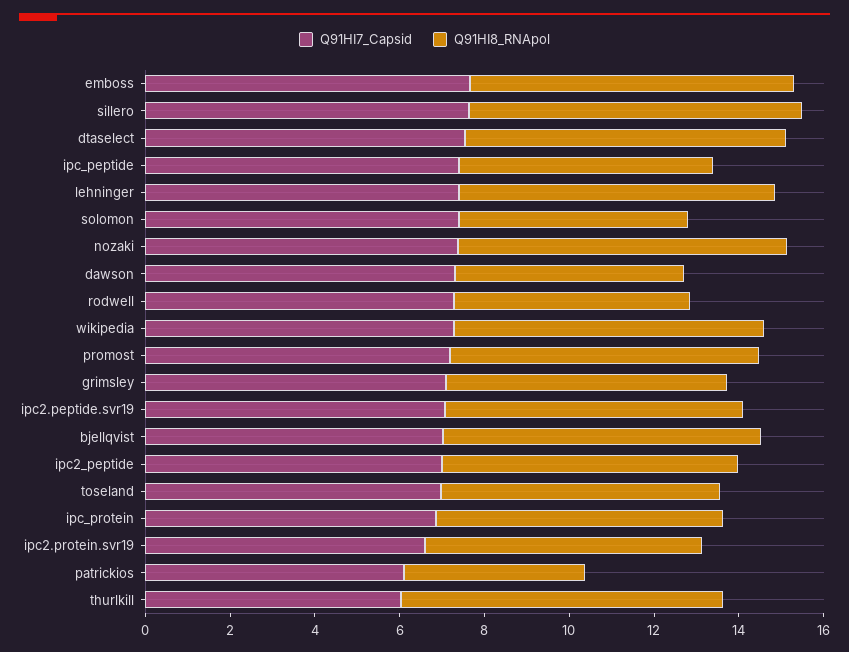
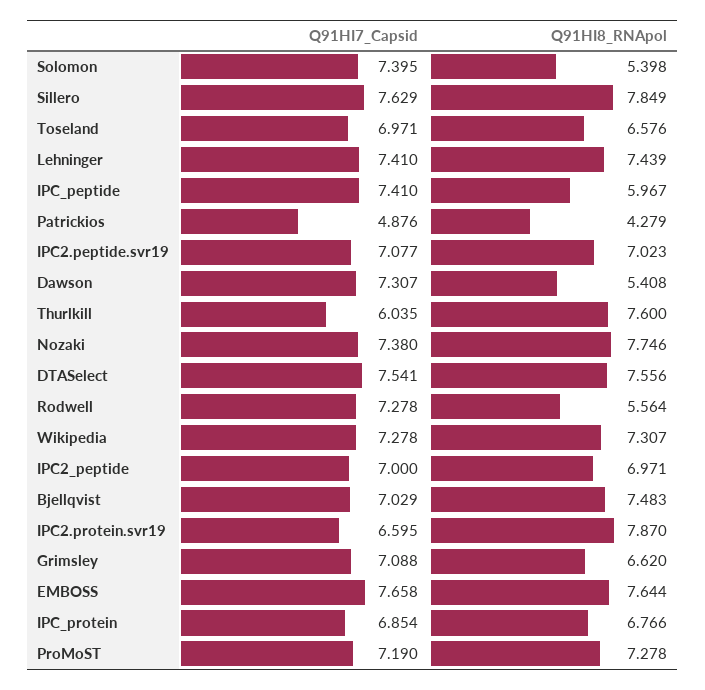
Q91HI8_RNApol, ipc2.protein.svr19: 6.5 -> 7.87
Q91HI7_Capsid, patrickios: 6 -> 4.876

